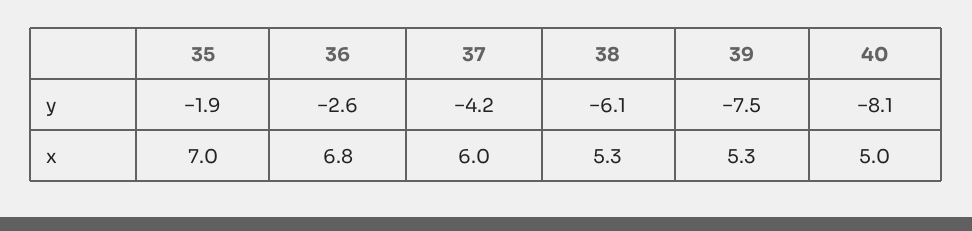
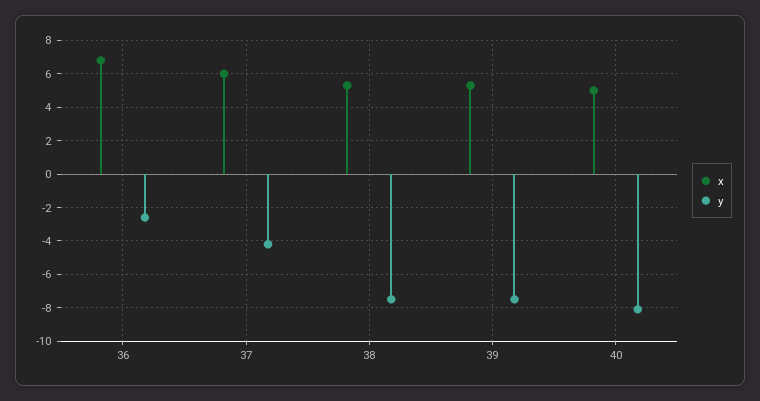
y, 35: -1.9 -> none
y, 38: -6.1 -> -7.5
x, 35: 7 -> none

